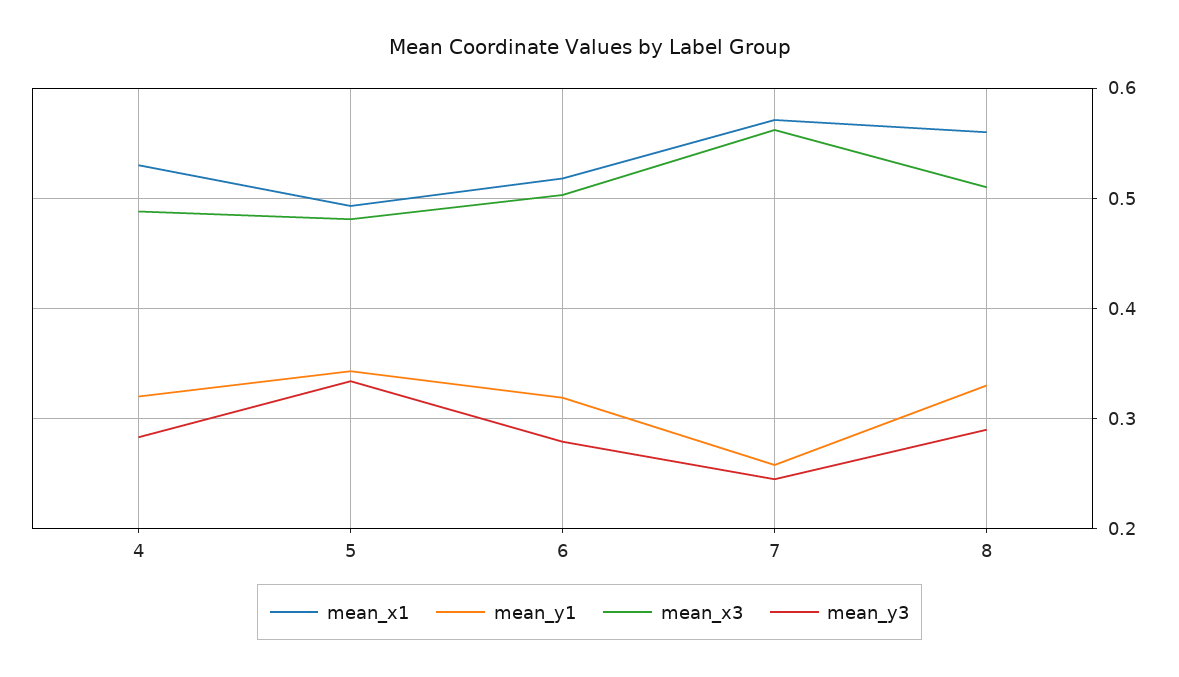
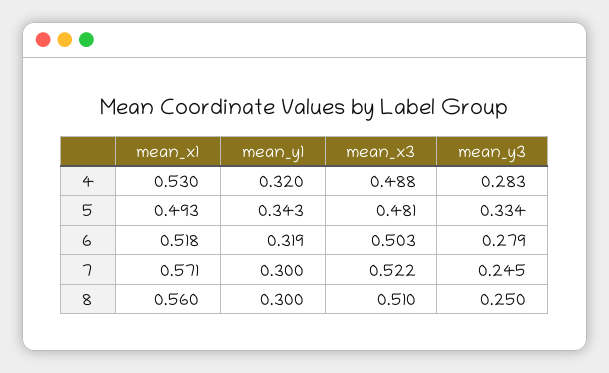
mean_y1, 7: 0.26 -> 0.3
mean_x3, 7: 0.56 -> 0.522
mean_y1, 8: 0.33 -> 0.3
mean_y3, 8: 0.29 -> 0.25

